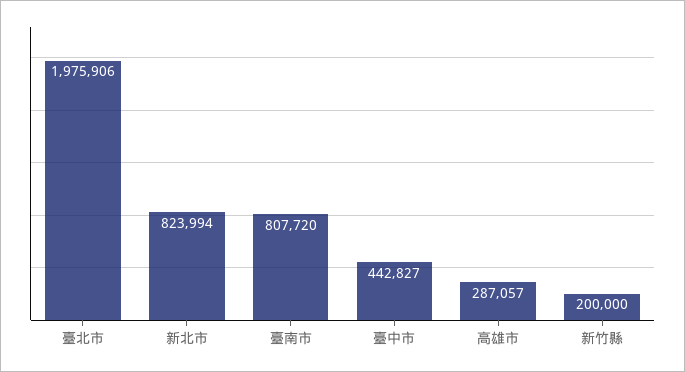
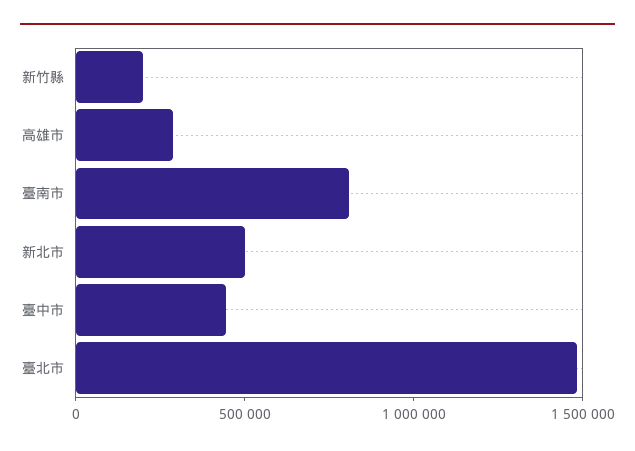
臺北市: 1975906 -> 1500000
新北市: 823994 -> 500000

